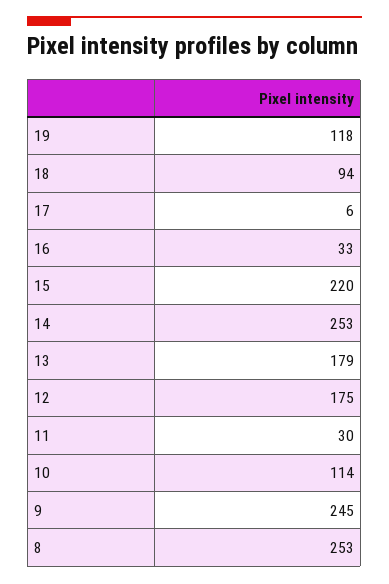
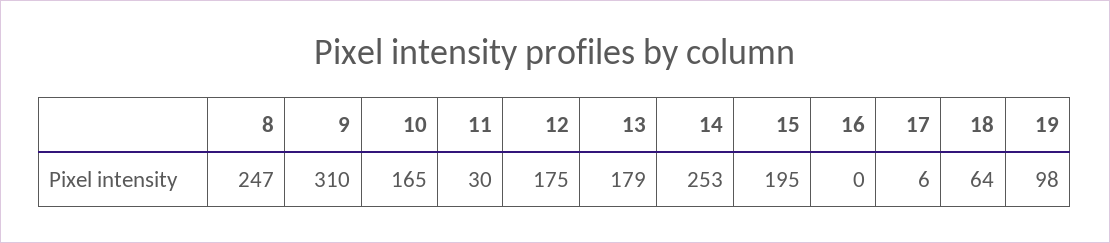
19: 118 -> 98
18: 94 -> 64
16: 33 -> 0
15: 220 -> 195
10: 114 -> 165
9: 245 -> 310
8: 253 -> 247

